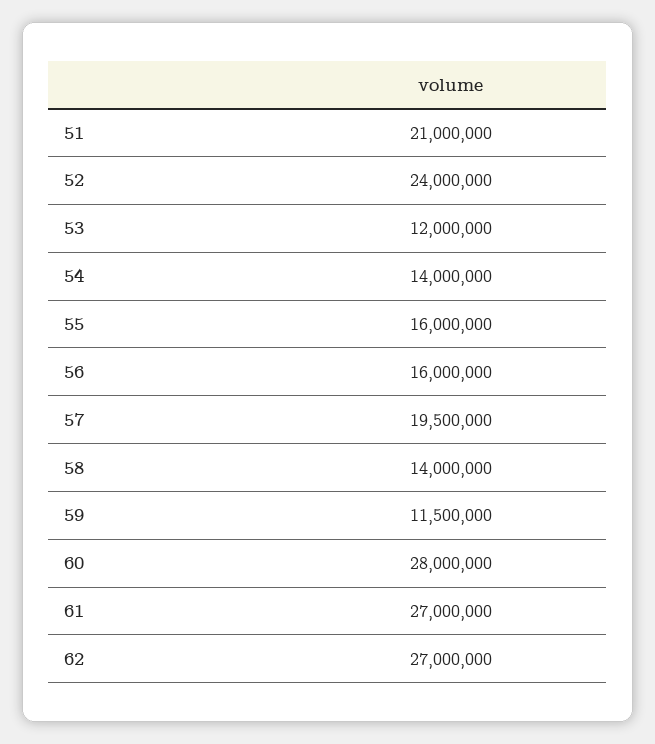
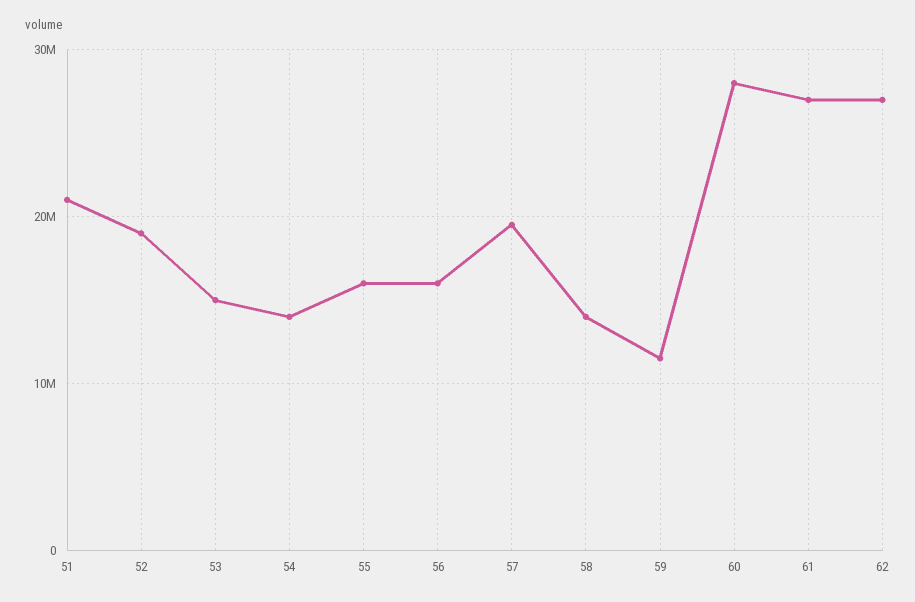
52: 24000000 -> 19000000
53: 12000000 -> 15000000

